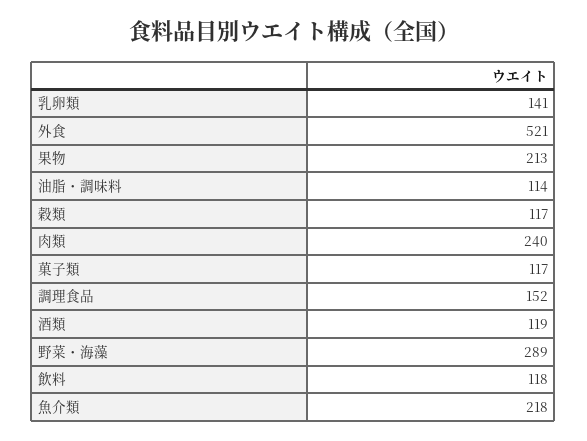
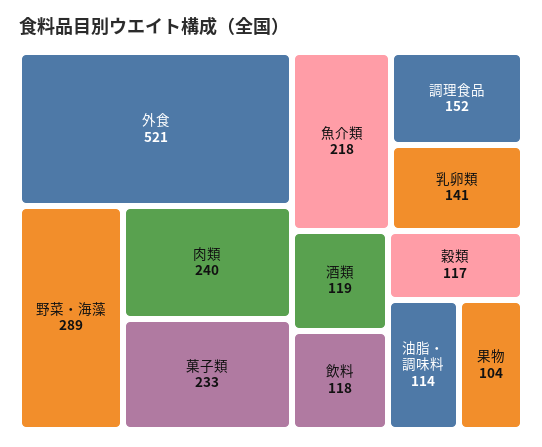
果物: 213 -> 104
菓子類: 117 -> 233

